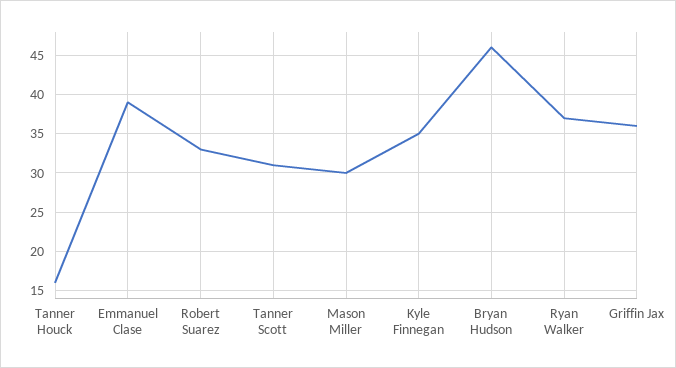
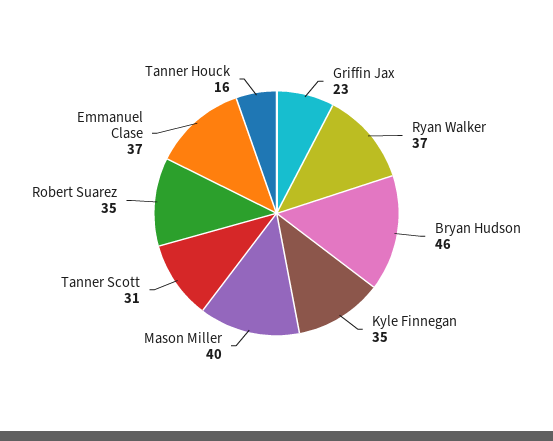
Emmanuel Clase: 39 -> 37
Robert Suarez: 33 -> 35
Mason Miller: 30 -> 40
Griffin Jax: 36 -> 23

